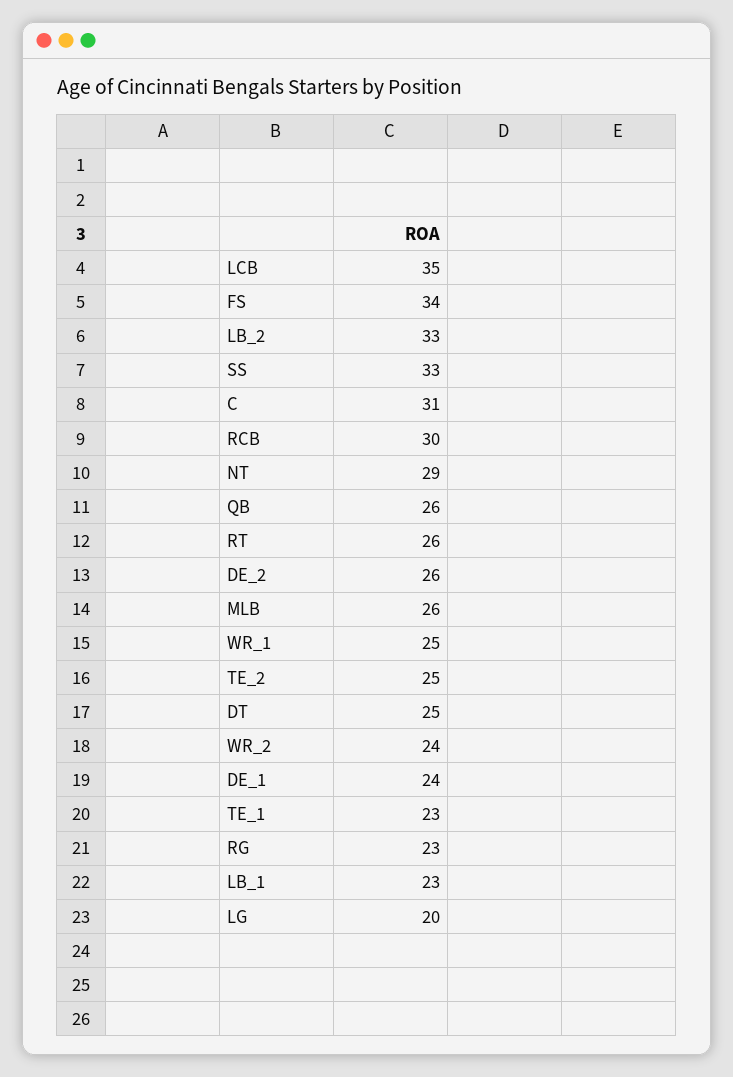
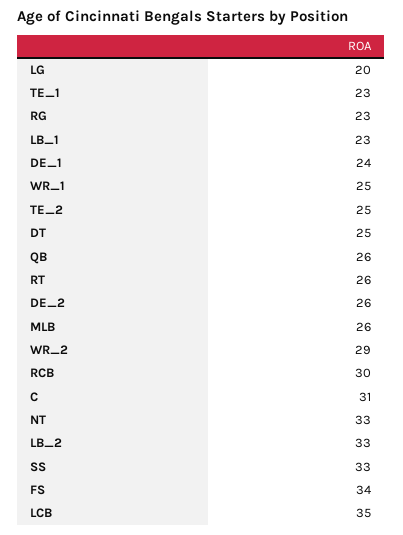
NT: 29 -> 33
WR_2: 24 -> 29

